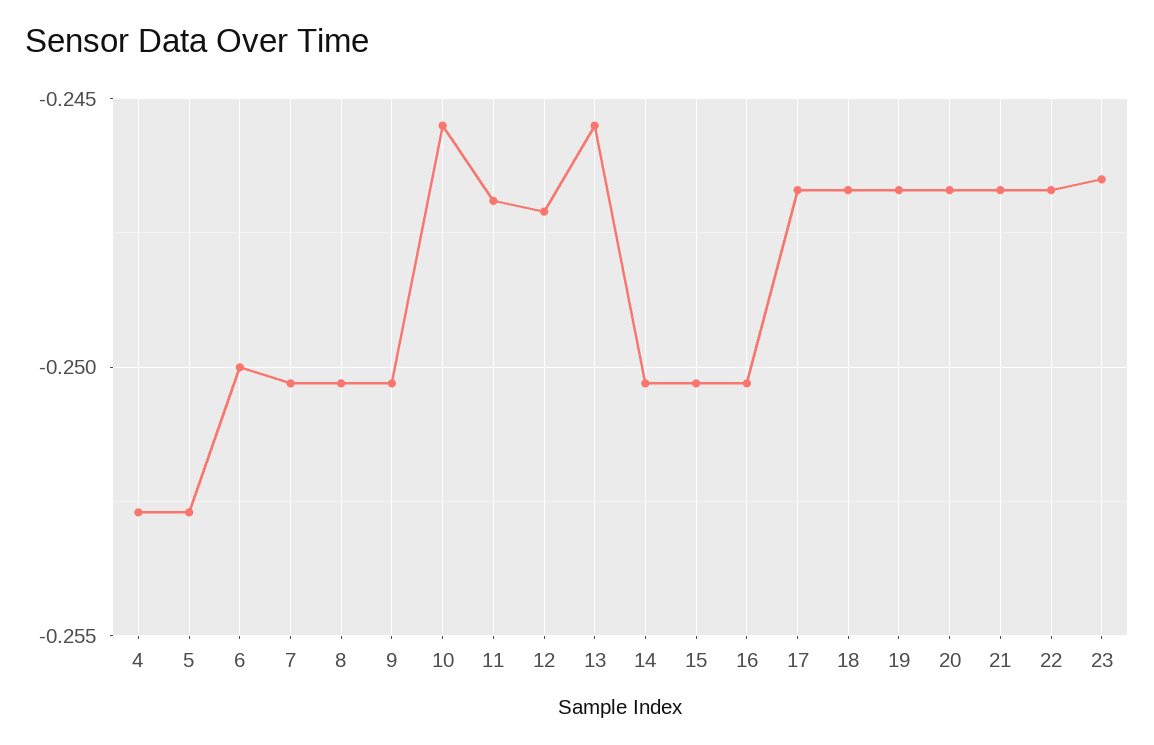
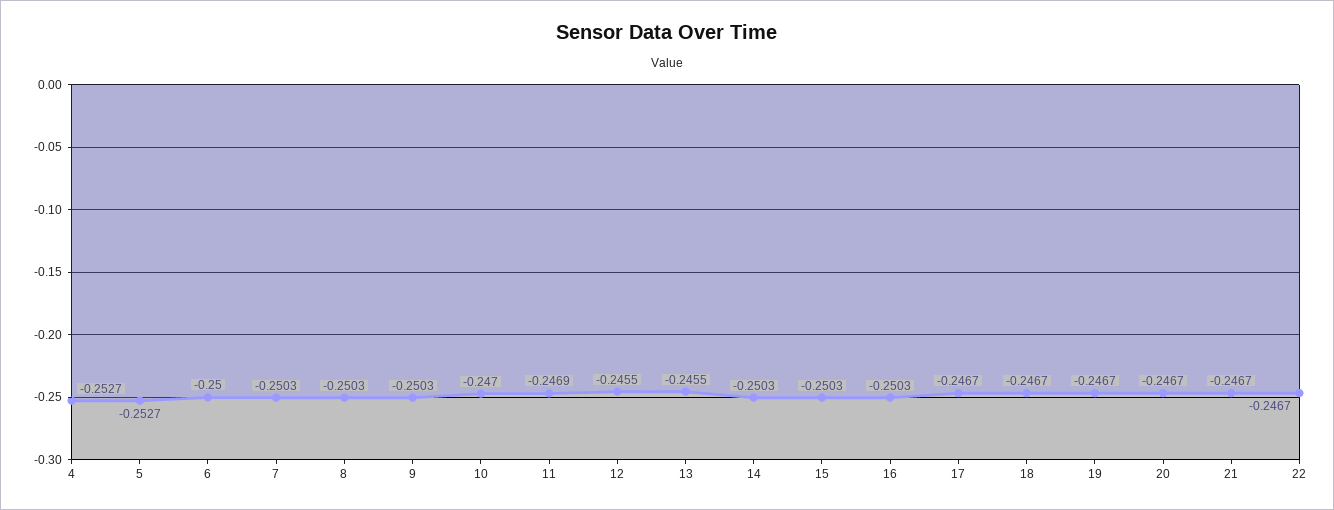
10: -0.2455 -> -0.247
12: -0.247 -> -0.2455
23: -0.2465 -> none

